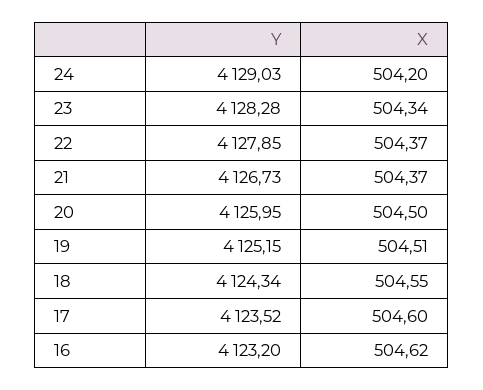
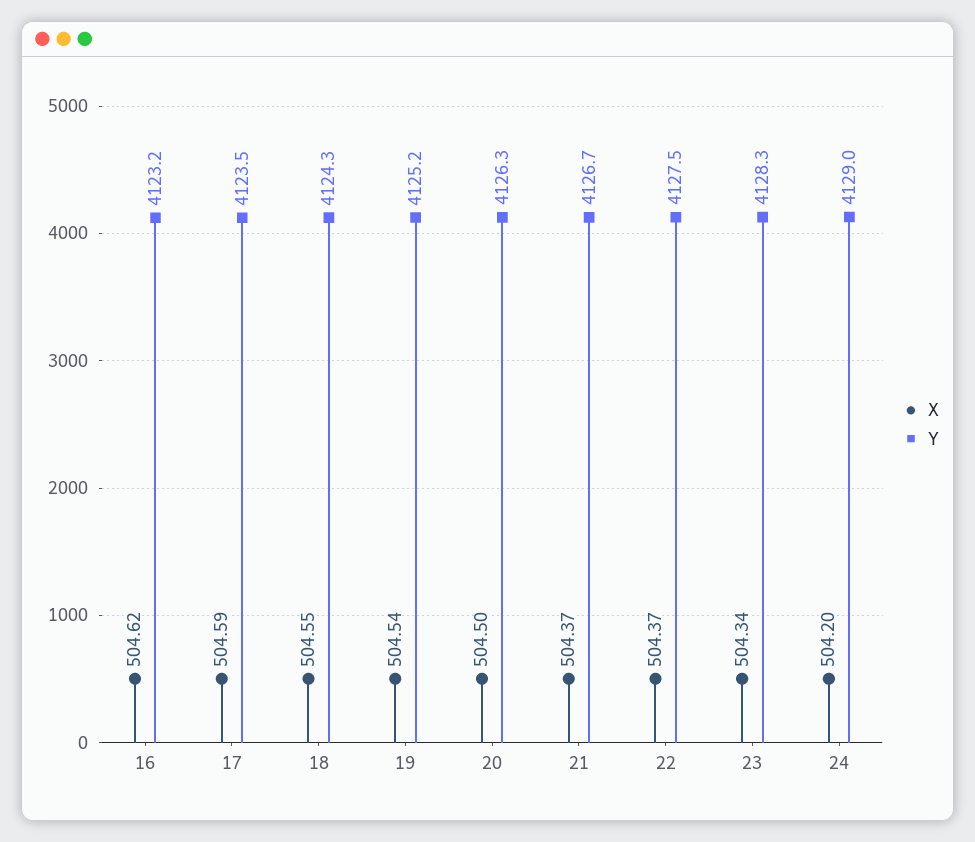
Y, 22: 4127.85 -> 4127.5
Y, 20: 4125.95 -> 4126.3
X, 19: 504.51 -> 504.54
X, 17: 504.6 -> 504.59

